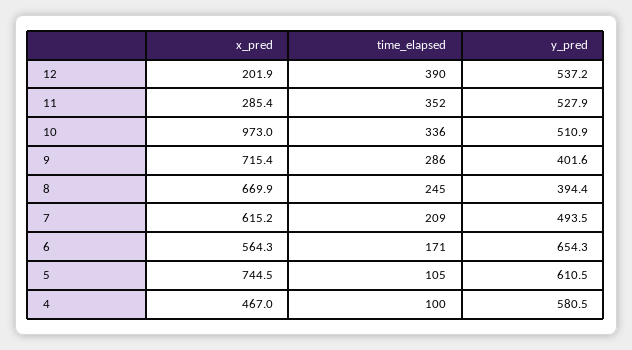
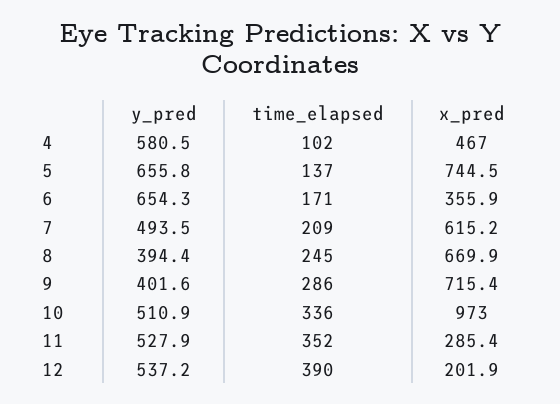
x_pred, 6: 564.3 -> 355.9
time_elapsed, 5: 105 -> 137
y_pred, 5: 610.5 -> 655.8
time_elapsed, 4: 100 -> 102

